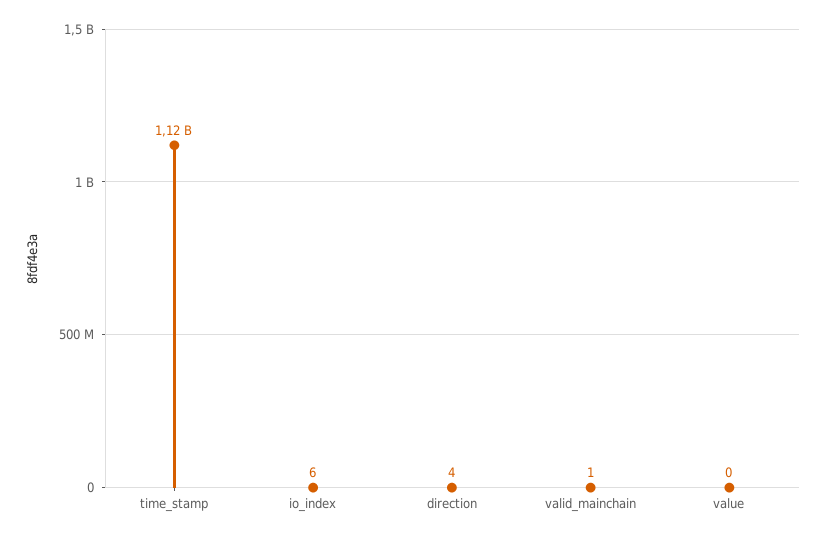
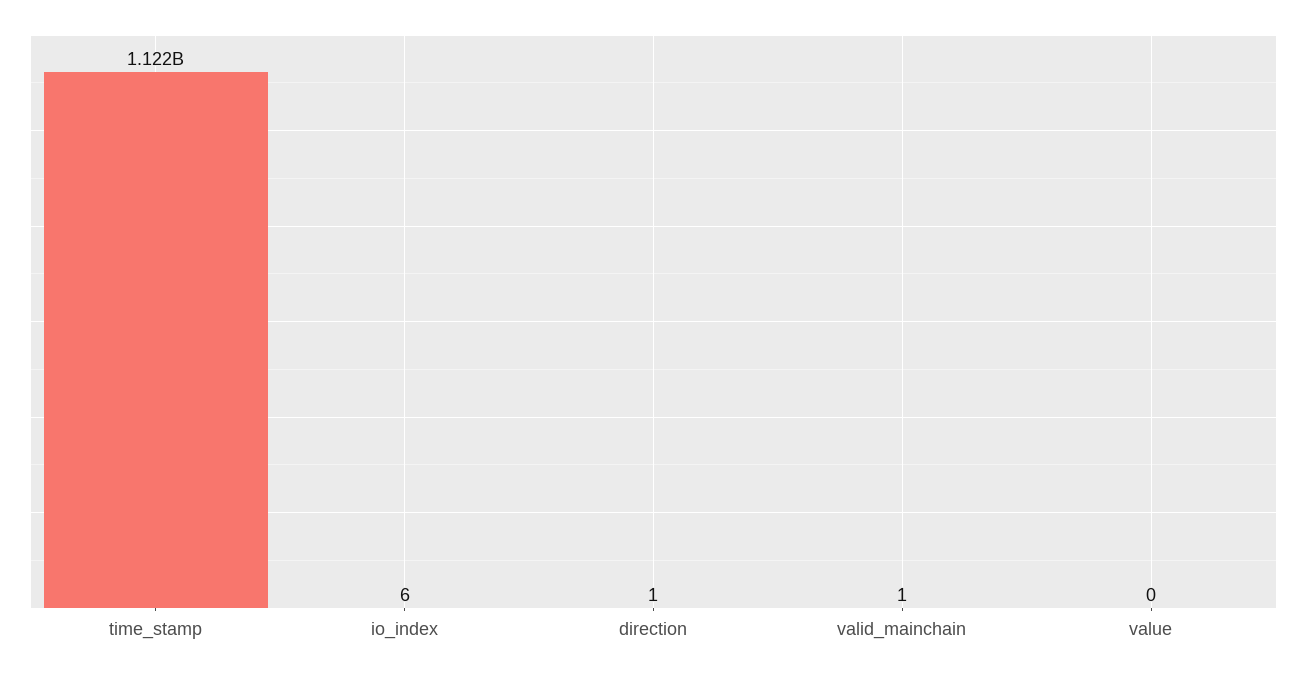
direction: 4 -> 1

